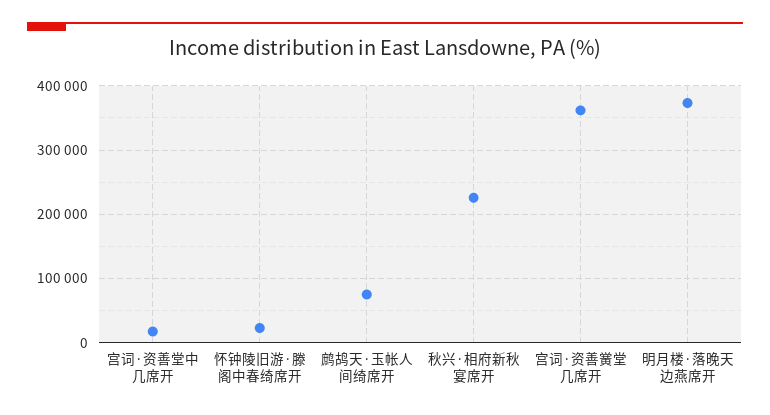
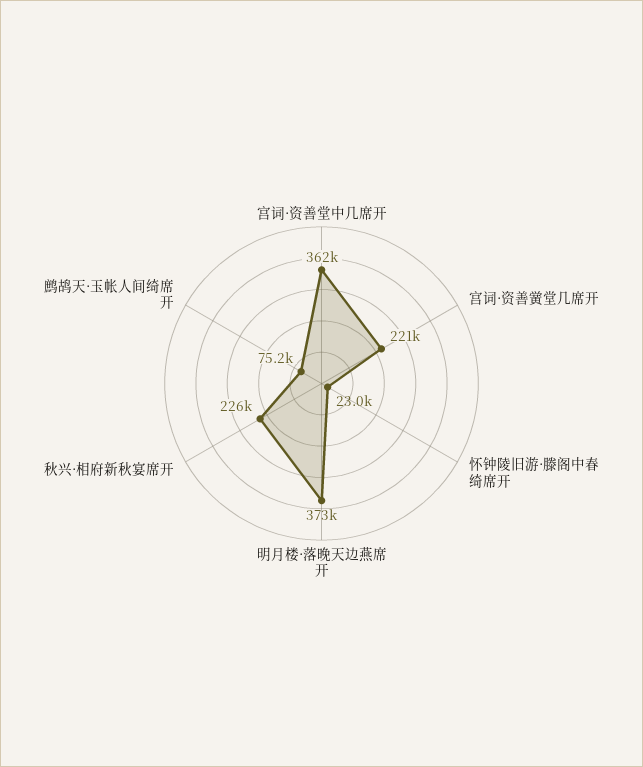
宫词·资善堂中几席开: 20000 -> 362000
宫词·资善黉堂几席开: 360000 -> 221000

